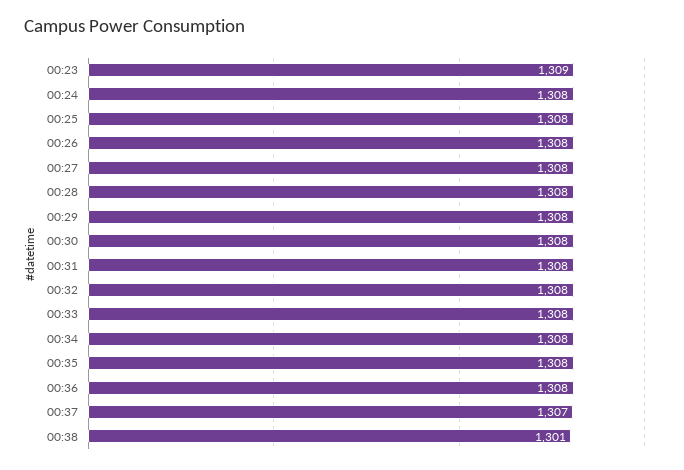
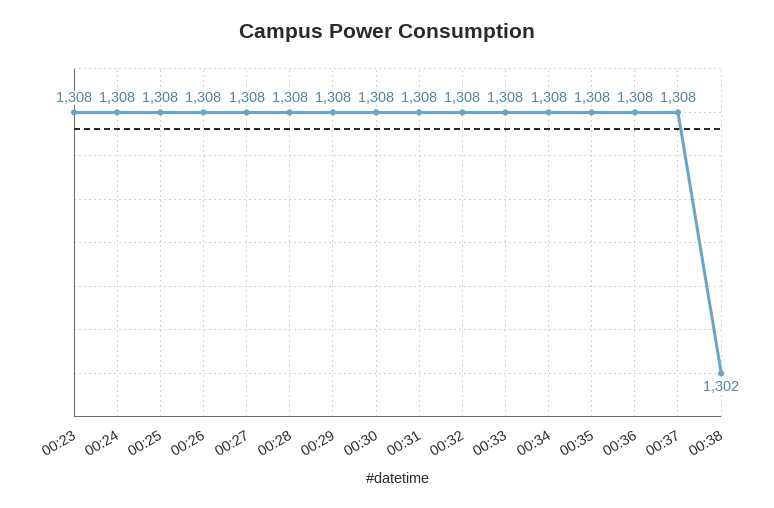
00:23: 1309 -> 1308
00:37: 1307 -> 1308
00:38: 1301 -> 1302

